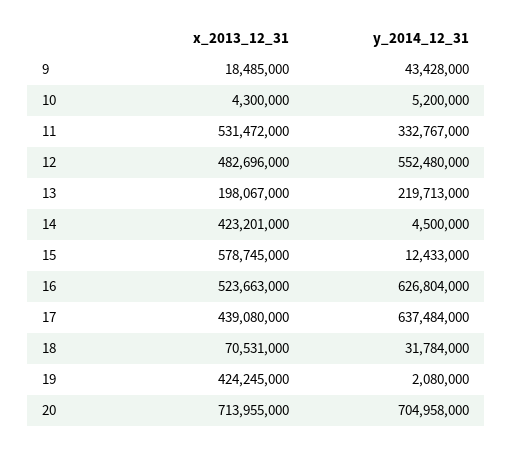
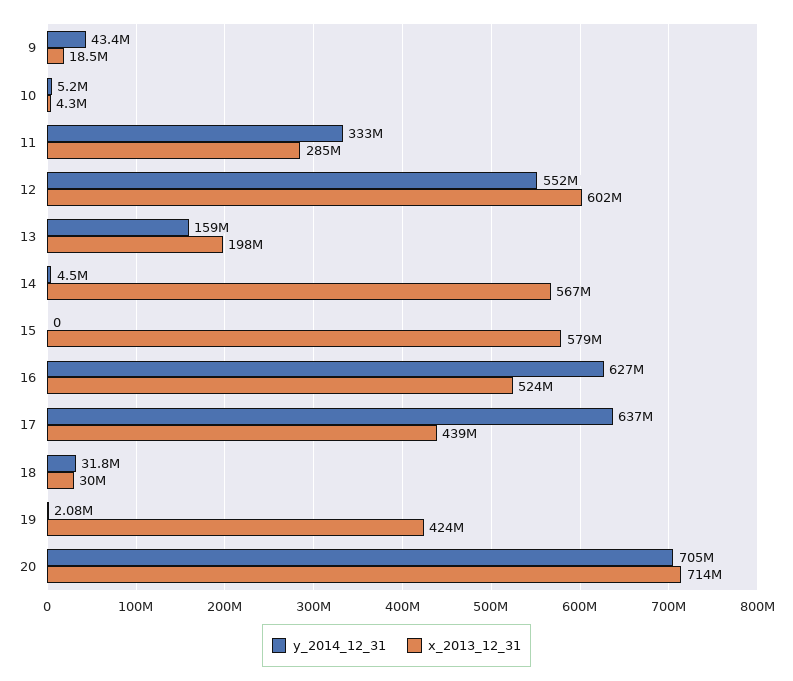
x_2013_12_31, 11: 531472000 -> 285000000
x_2013_12_31, 12: 482696000 -> 602000000
y_2014_12_31, 13: 219713000 -> 159000000
x_2013_12_31, 14: 423201000 -> 567000000
y_2014_12_31, 15: 12433000 -> 0
x_2013_12_31, 18: 70531000 -> 30000000

